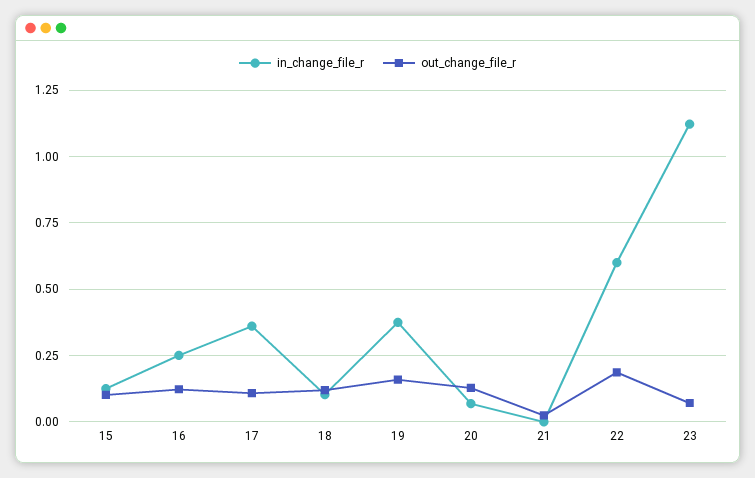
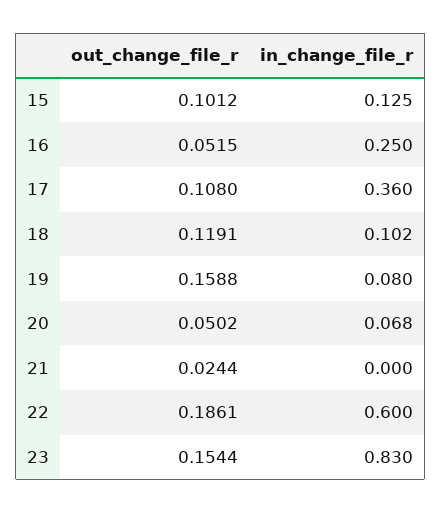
out_change_file_r, 16: 0.125 -> 0.0515
in_change_file_r, 19: 0.375 -> 0.08
out_change_file_r, 20: 0.125 -> 0.0502
in_change_file_r, 23: 1.125 -> 0.83
out_change_file_r, 23: 0.075 -> 0.1544

